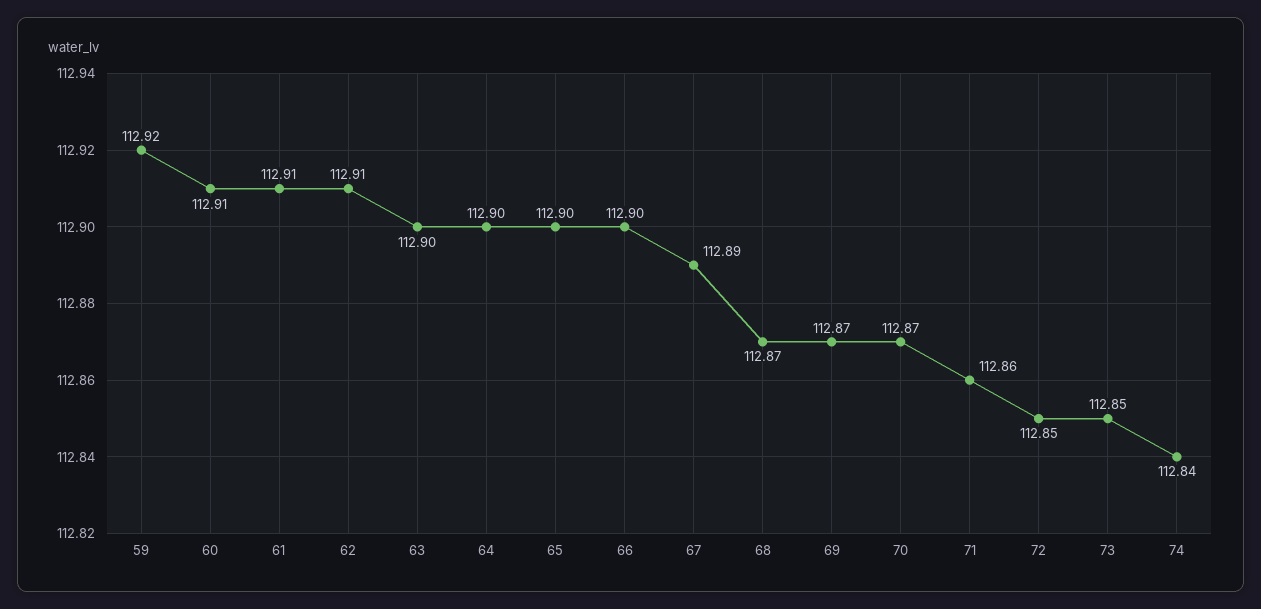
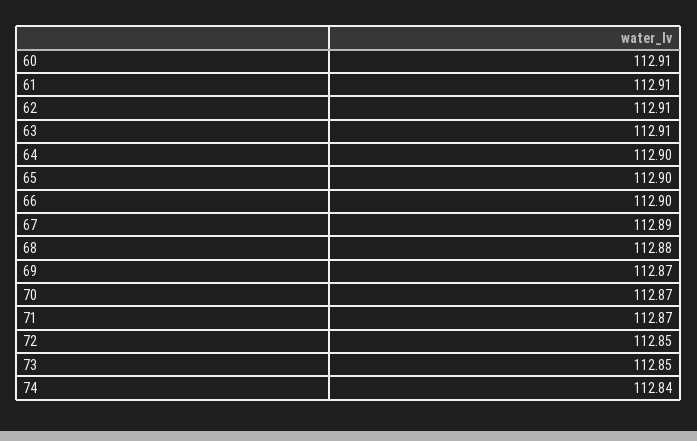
59: 112.92 -> none
63: 112.9 -> 112.91
68: 112.87 -> 112.88
71: 112.86 -> 112.87

